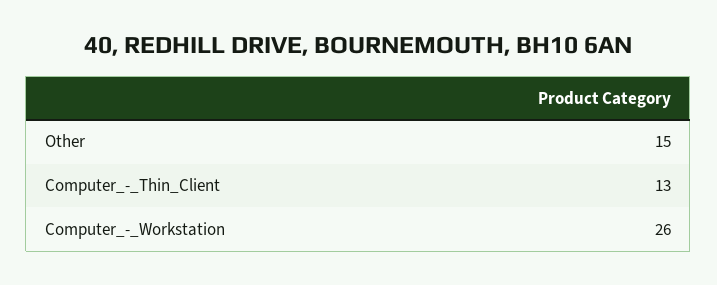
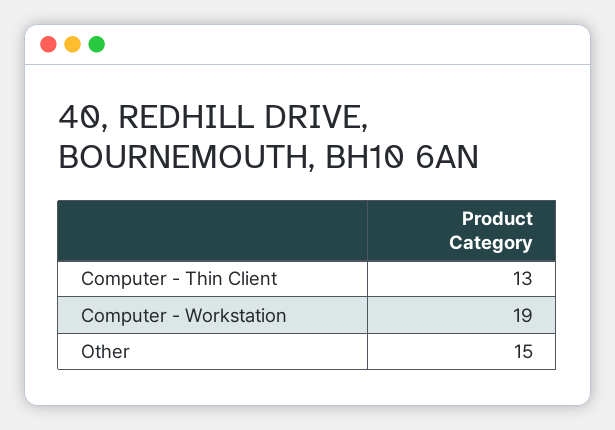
Computer_-_Workstation: 26 -> 19

